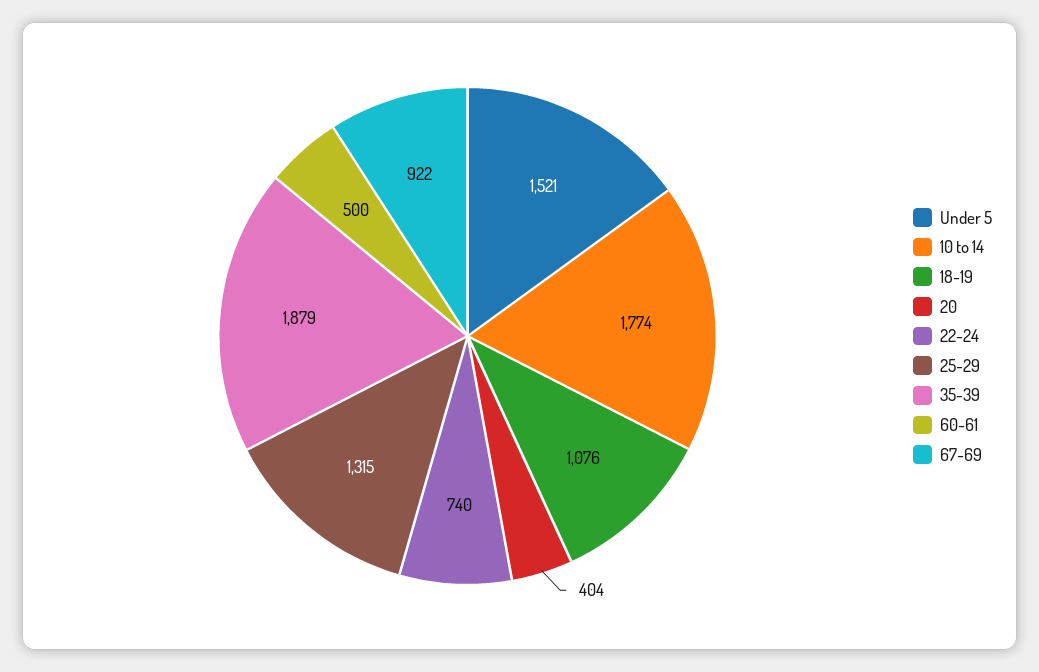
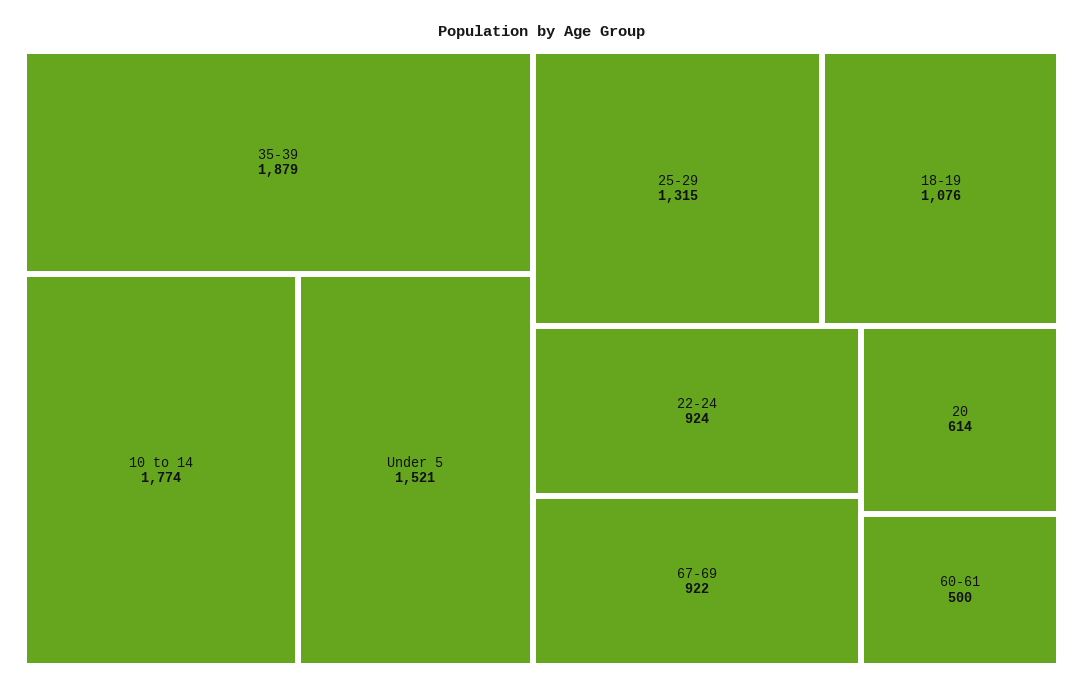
20: 404 -> 614
22-24: 740 -> 924

